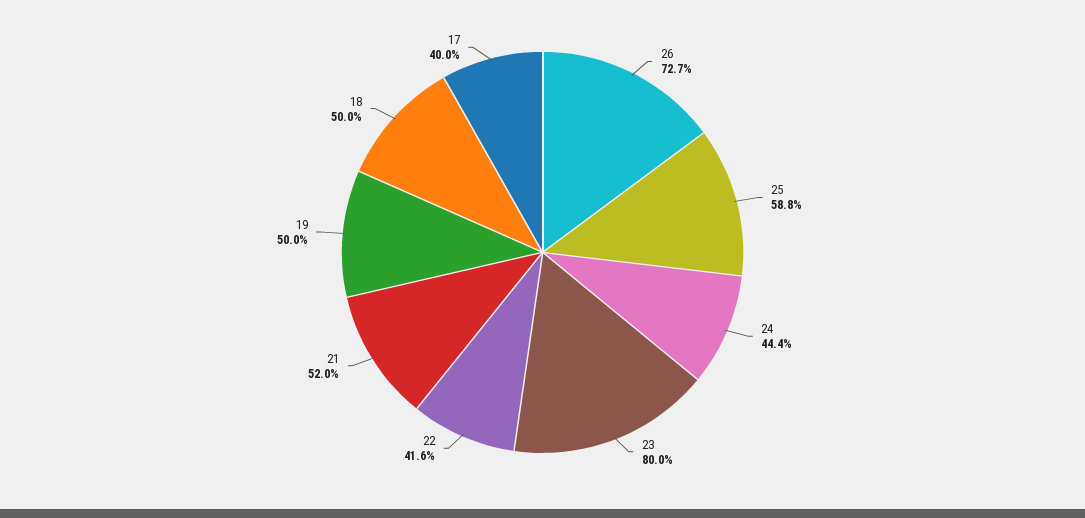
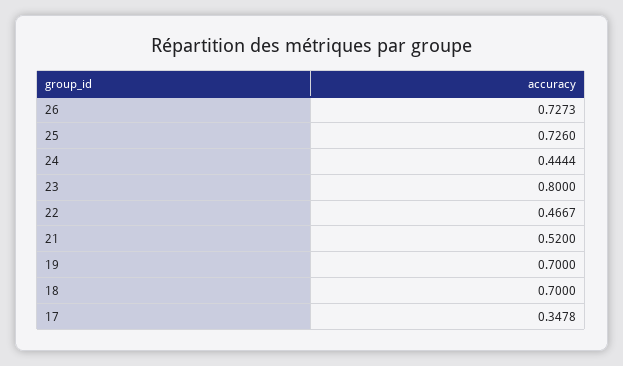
25: 0.588 -> 0.726
22: 0.416 -> 0.4667
19: 0.5 -> 0.7
18: 0.5 -> 0.7
17: 0.4 -> 0.3478

